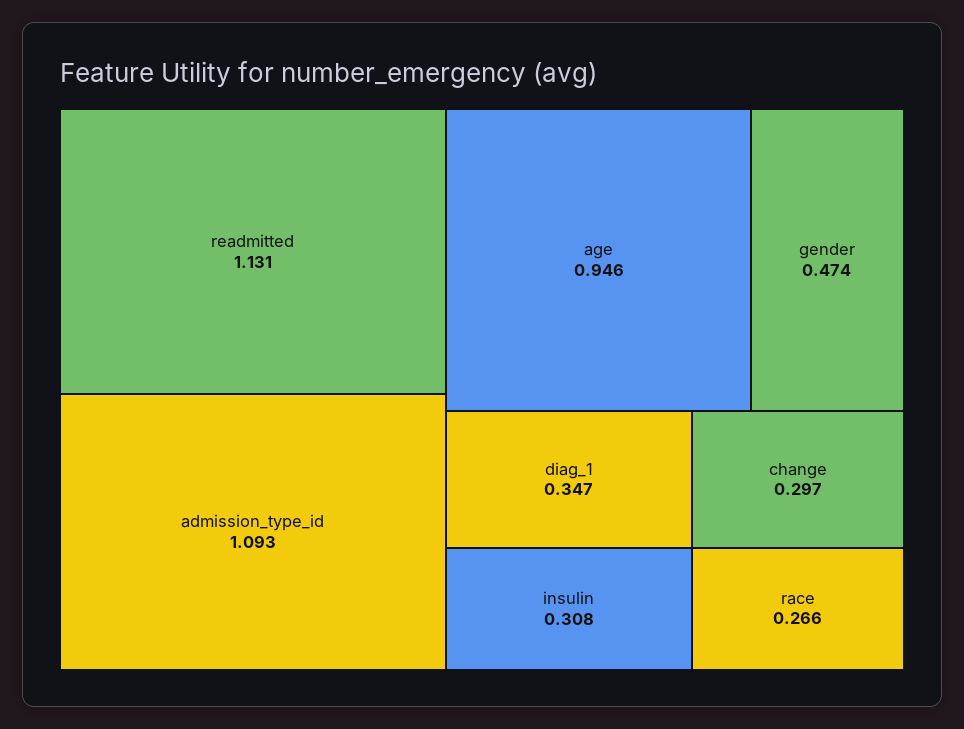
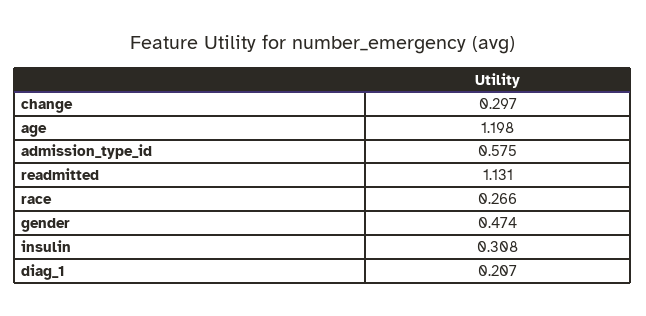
admission_type_id: 1.093 -> 0.575
age: 0.946 -> 1.198
diag_1: 0.347 -> 0.207

